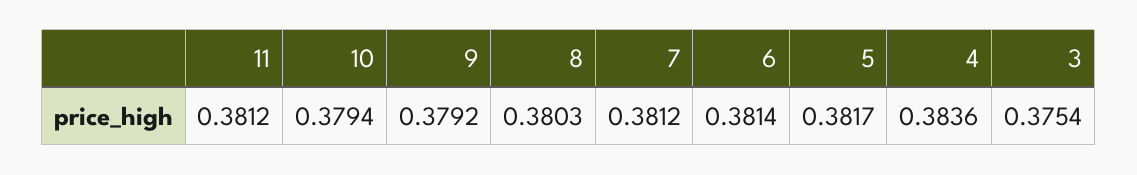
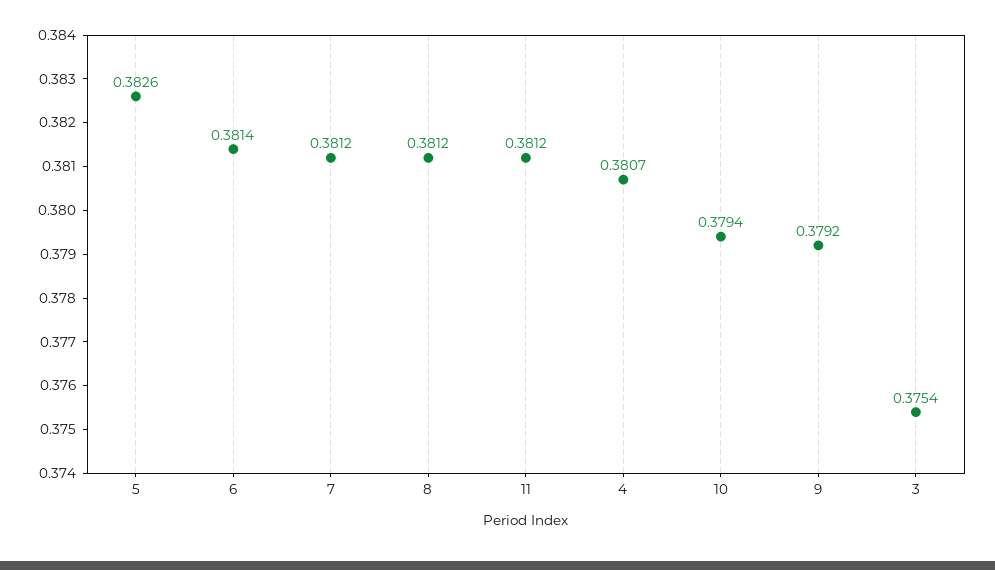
8: 0.3803 -> 0.3812
5: 0.3817 -> 0.3826
4: 0.3836 -> 0.3807

